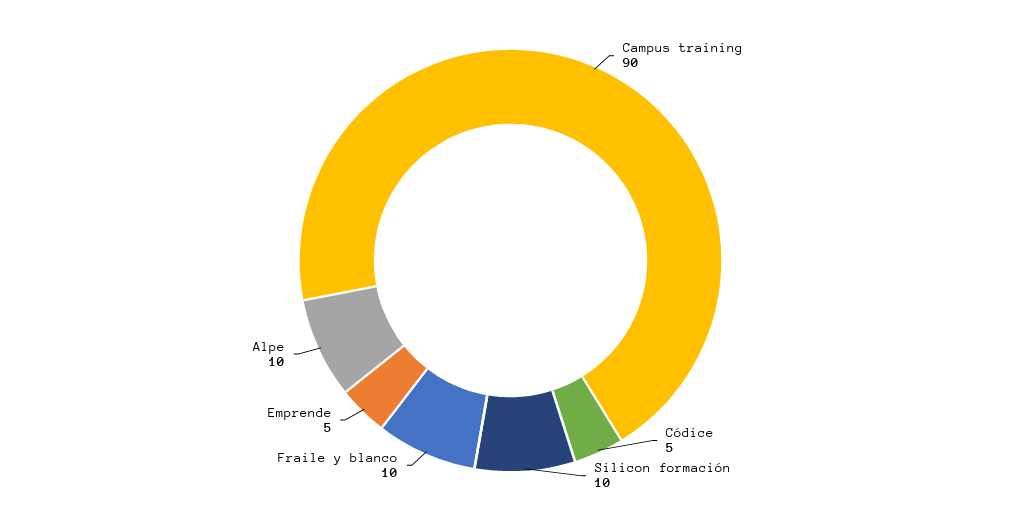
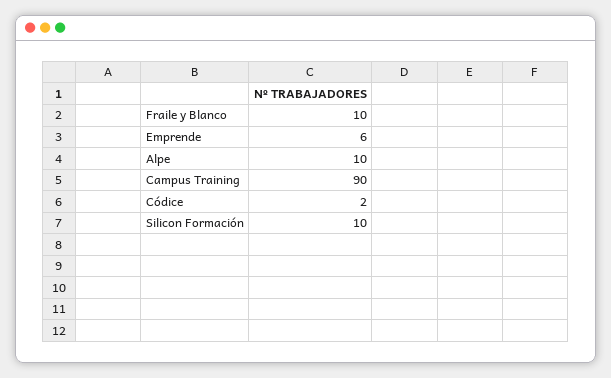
Códice: 5 -> 2
Emprende: 5 -> 6

